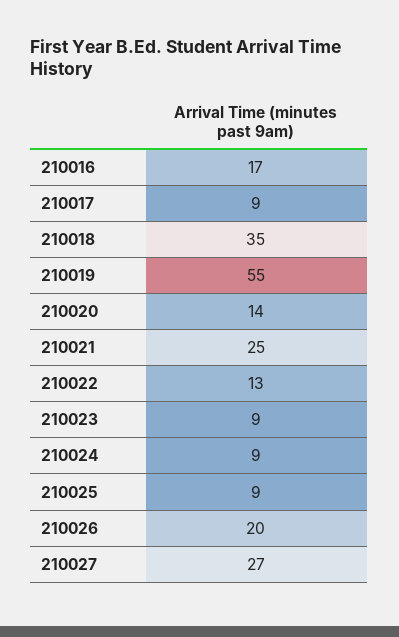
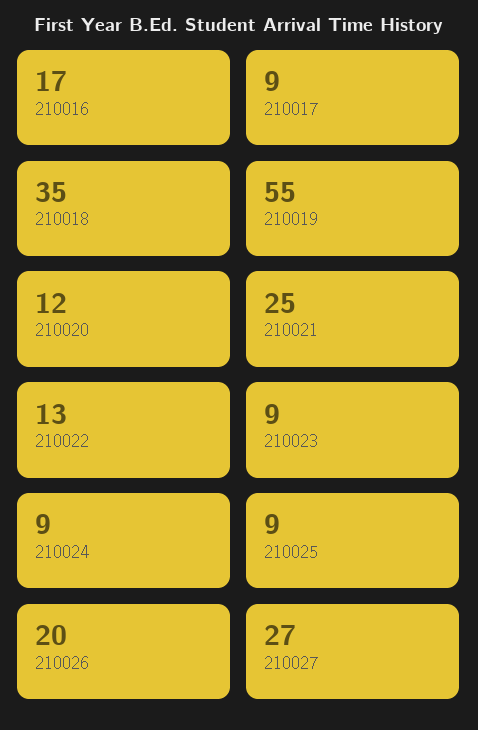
210020: 14 -> 12

